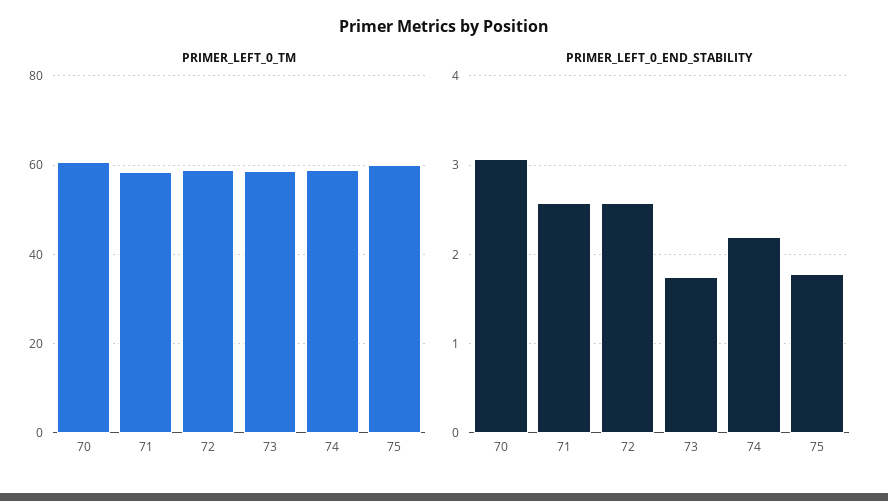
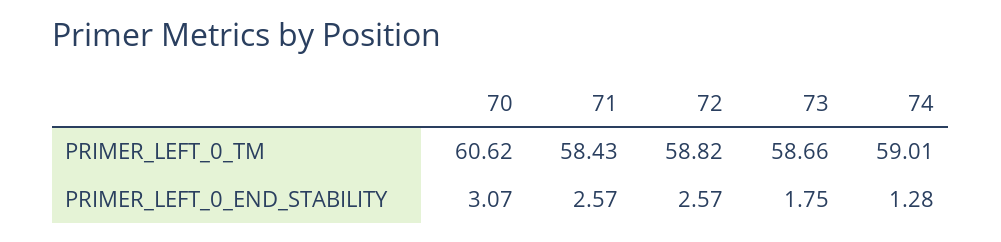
PRIMER_LEFT_0_TM, 75: 60 -> none
PRIMER_LEFT_0_END_STABILITY, 74: 2.2 -> 1.28
PRIMER_LEFT_0_END_STABILITY, 75: 1.8 -> none

